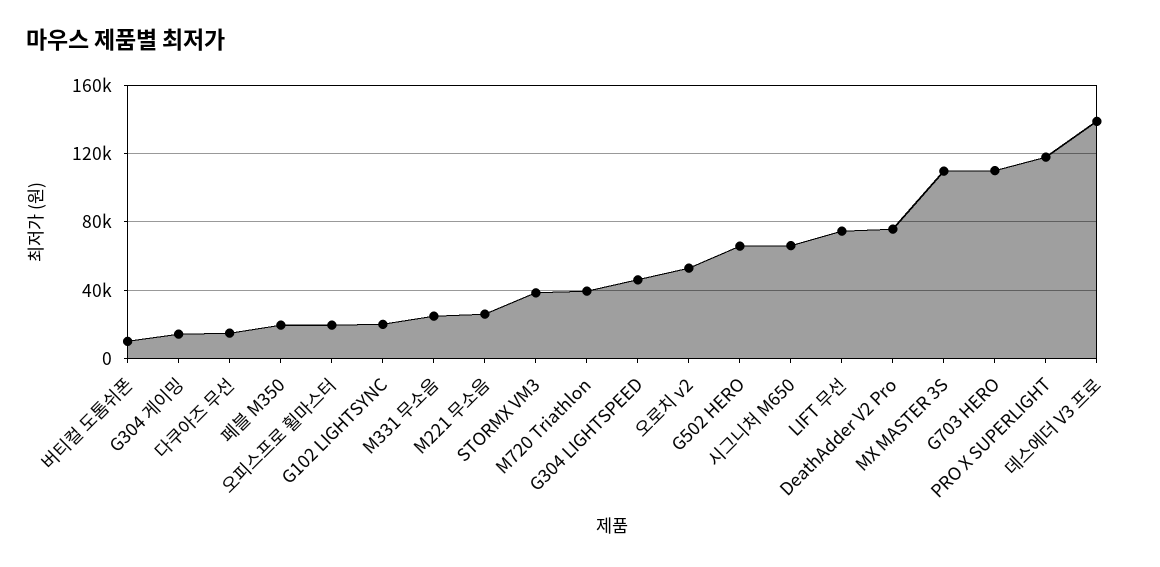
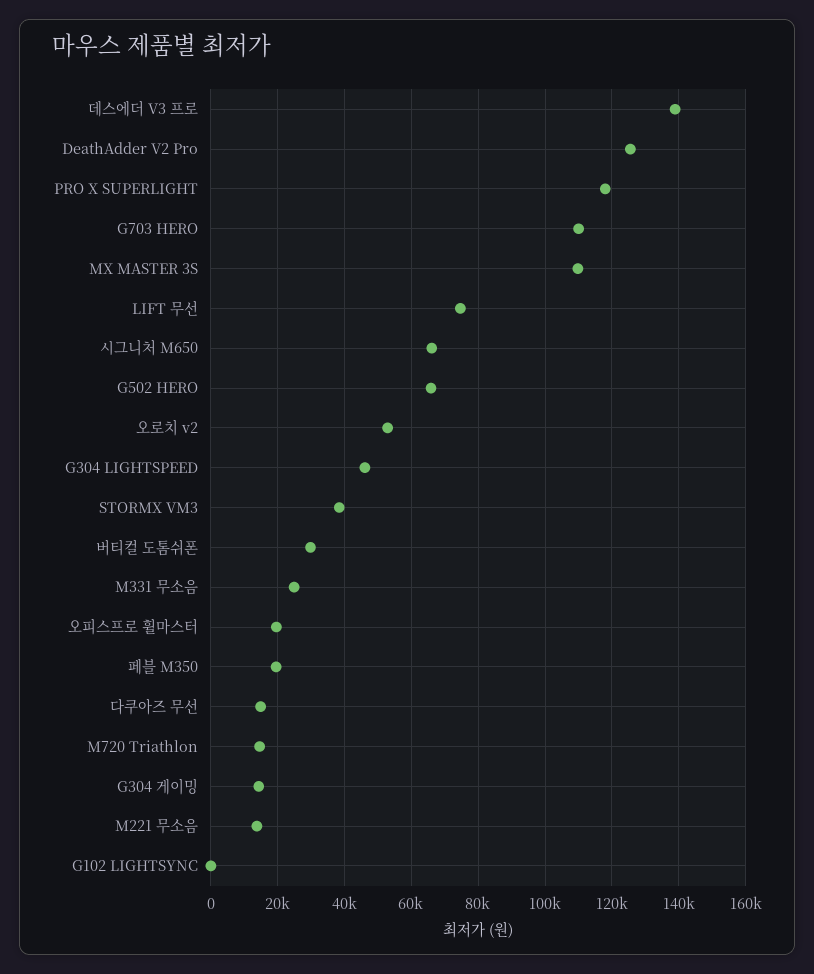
버티컬 도톰쉬폰: 10000 -> 30000
G102 LIGHTSYNC: 20000 -> 0
M221 무소음: 25000 -> 14000
M720 Triathlon: 40000 -> 14000
DeathAdder V2 Pro: 75000 -> 126000

